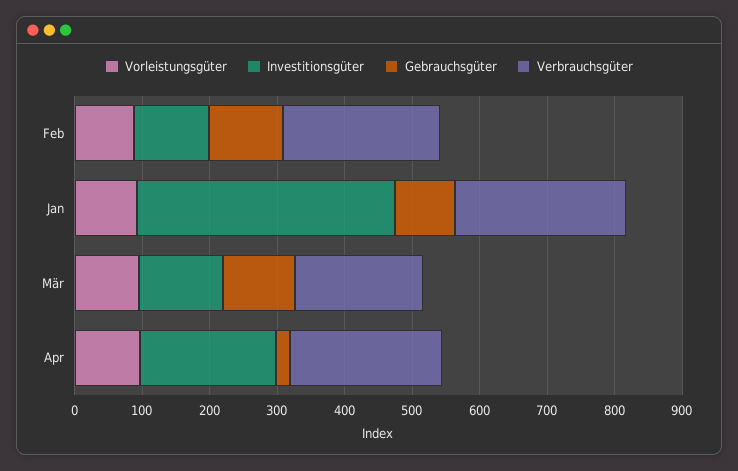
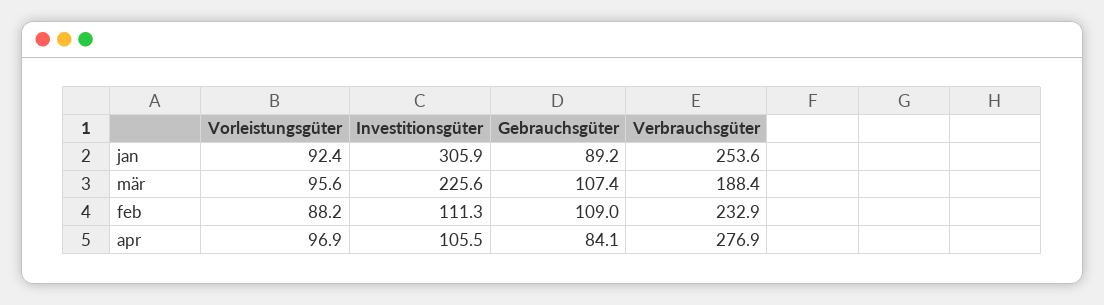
Investitionsgüter, Jan: 380 -> 305.9
Investitionsgüter, Mär: 120 -> 225.6
Investitionsgüter, Apr: 200 -> 105.5
Gebrauchsgüter, Apr: 20 -> 84.1
Verbrauchsgüter, Apr: 220 -> 276.9

